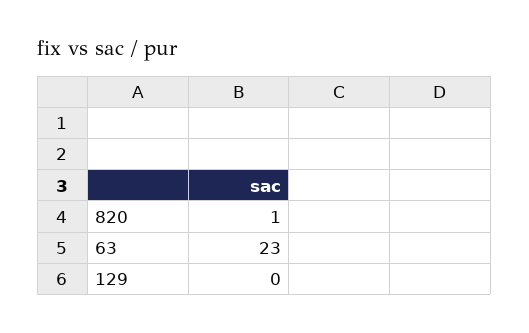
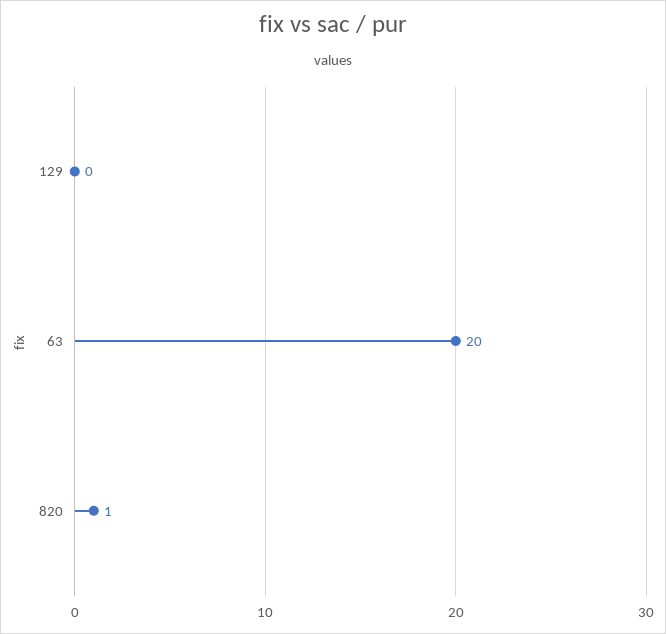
63: 23 -> 20

